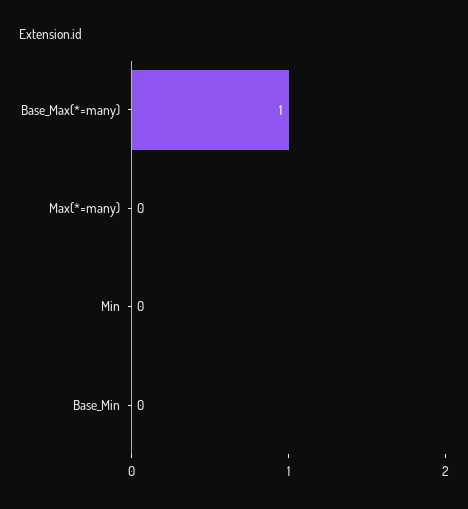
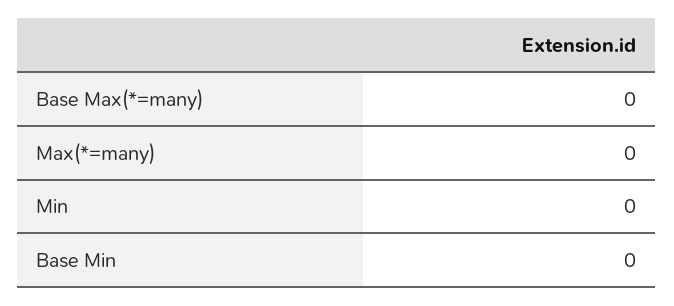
Base_Max(*=many): 1 -> 0

